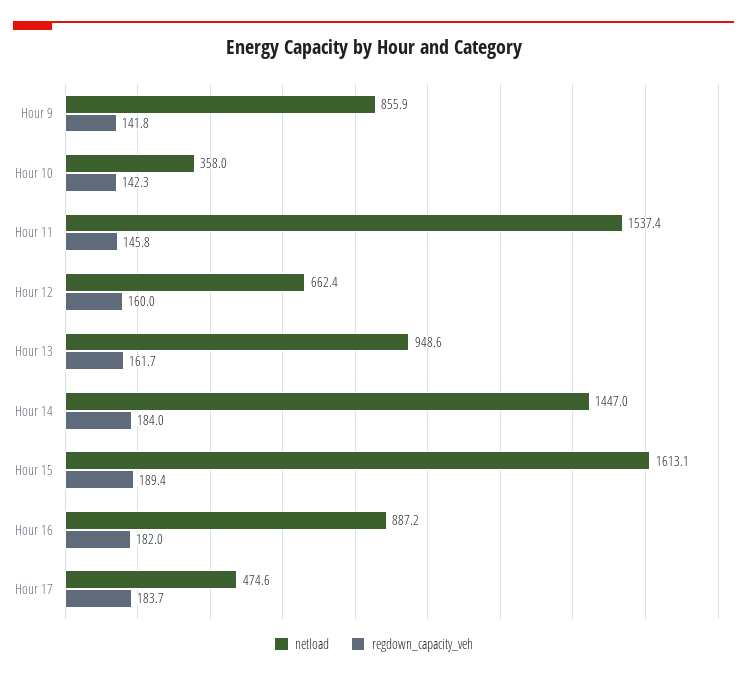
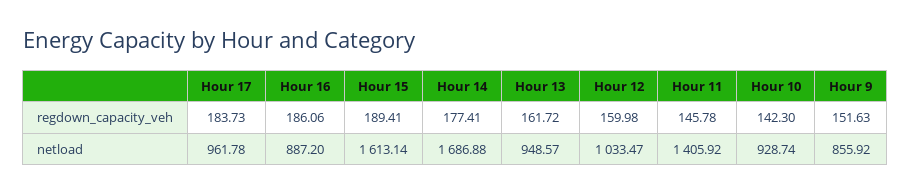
regdown_capacity_veh, Hour 9: 141.8 -> 151.63
netload, Hour 10: 358 -> 928.74
netload, Hour 11: 1537.4 -> 1405.92
netload, Hour 12: 662.4 -> 1033.47
netload, Hour 14: 1447 -> 1686.88
regdown_capacity_veh, Hour 14: 184 -> 177.41
regdown_capacity_veh, Hour 16: 182 -> 186.06
netload, Hour 17: 474.6 -> 961.78

